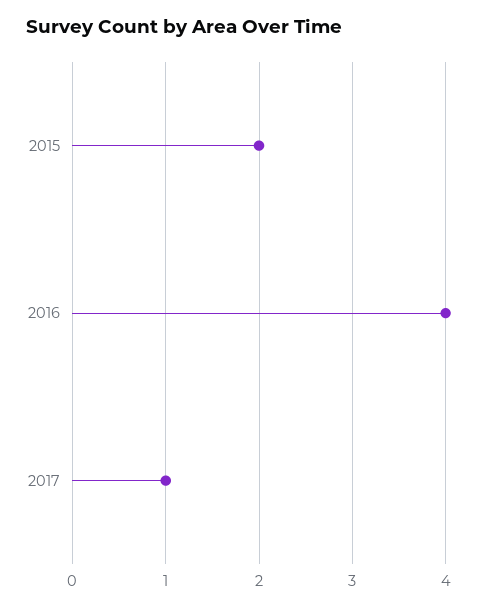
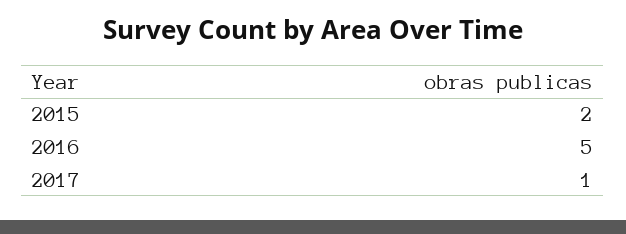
2016: 4 -> 5

